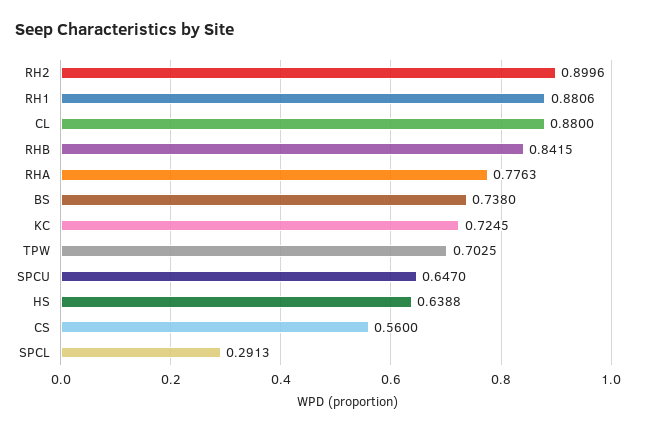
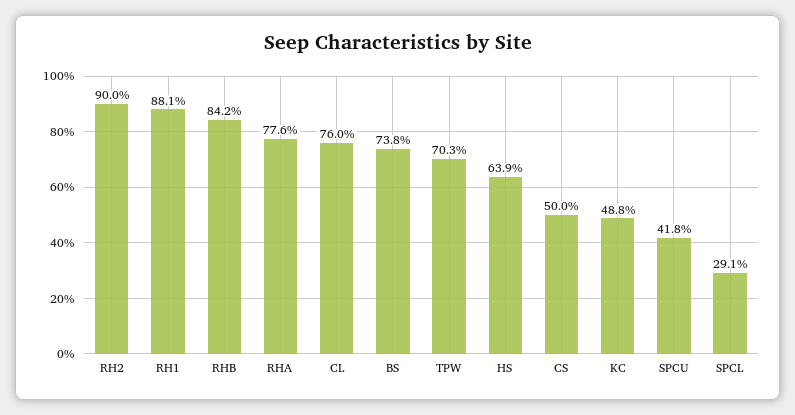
CL: 0.88 -> 0.76
KC: 0.7245 -> 0.488
SPCU: 0.647 -> 0.418
CS: 0.56 -> 0.5

